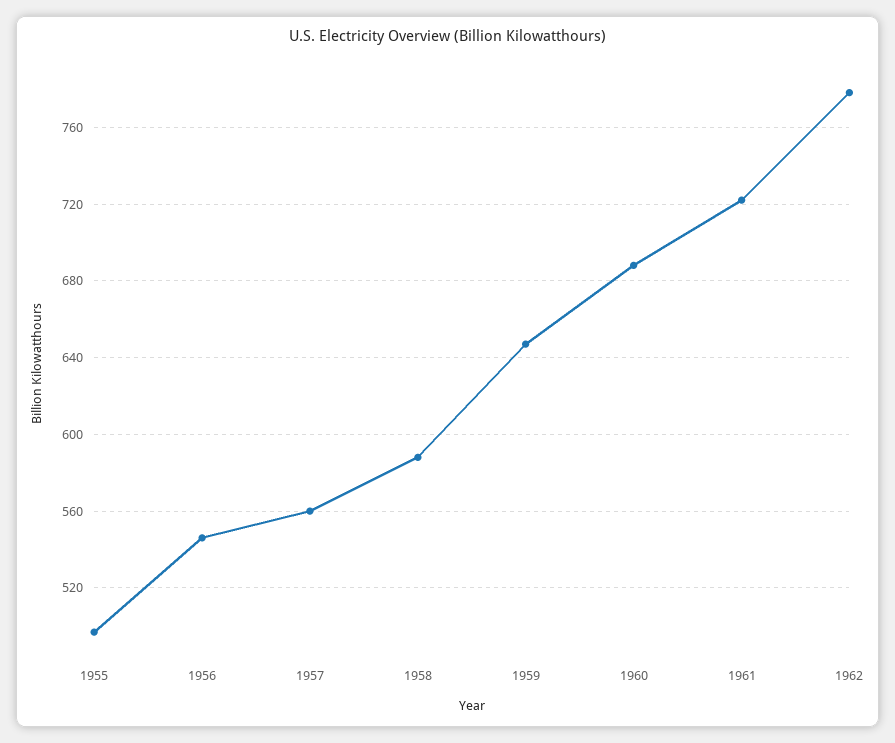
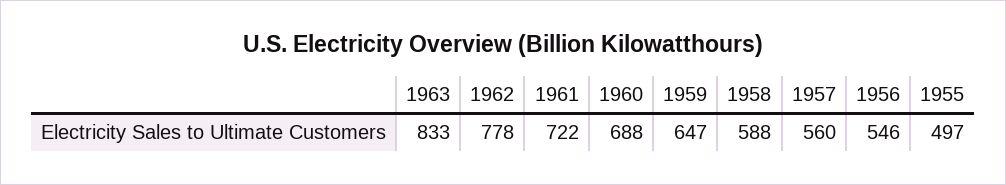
1963: none -> 833

